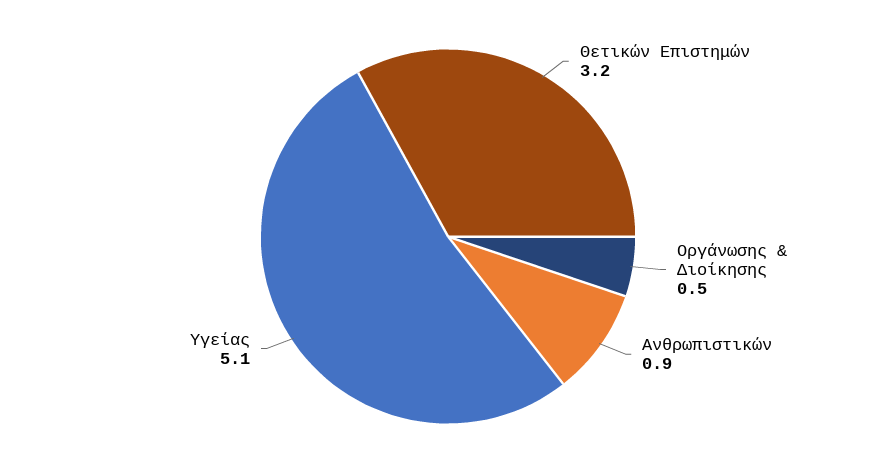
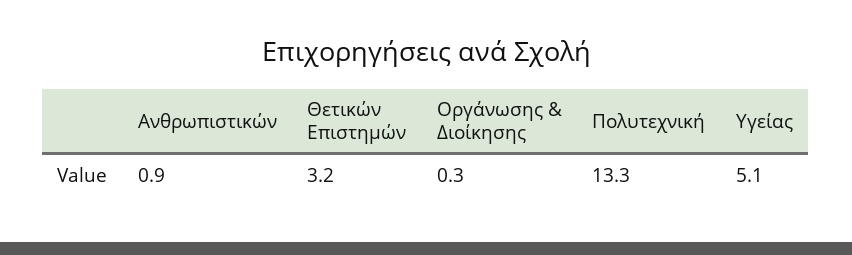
Οργάνωσης & Διοίκησης: 0.5 -> 0.3
Πολυτεχνική: none -> 13.3

